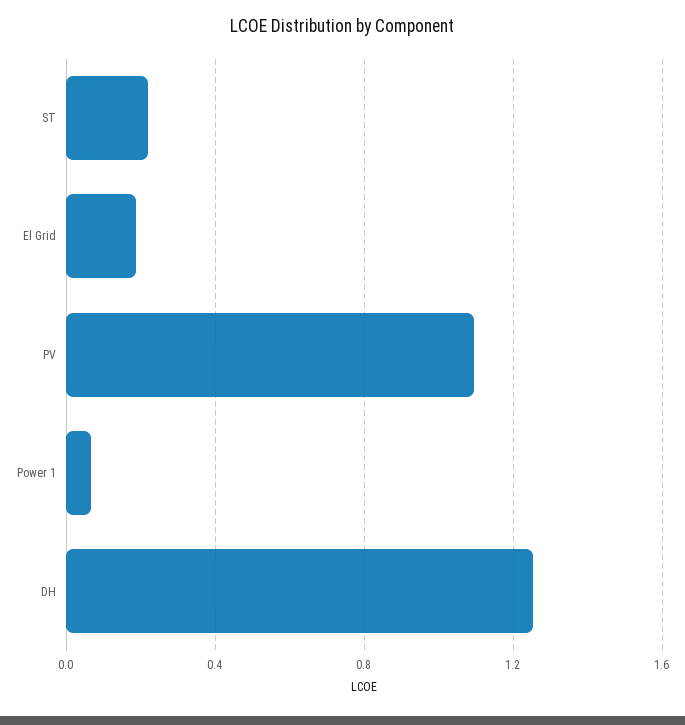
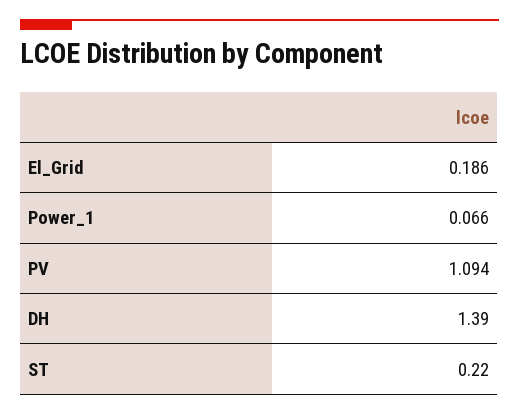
DH: 1.25 -> 1.39

